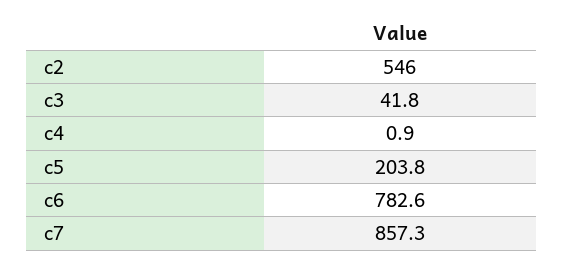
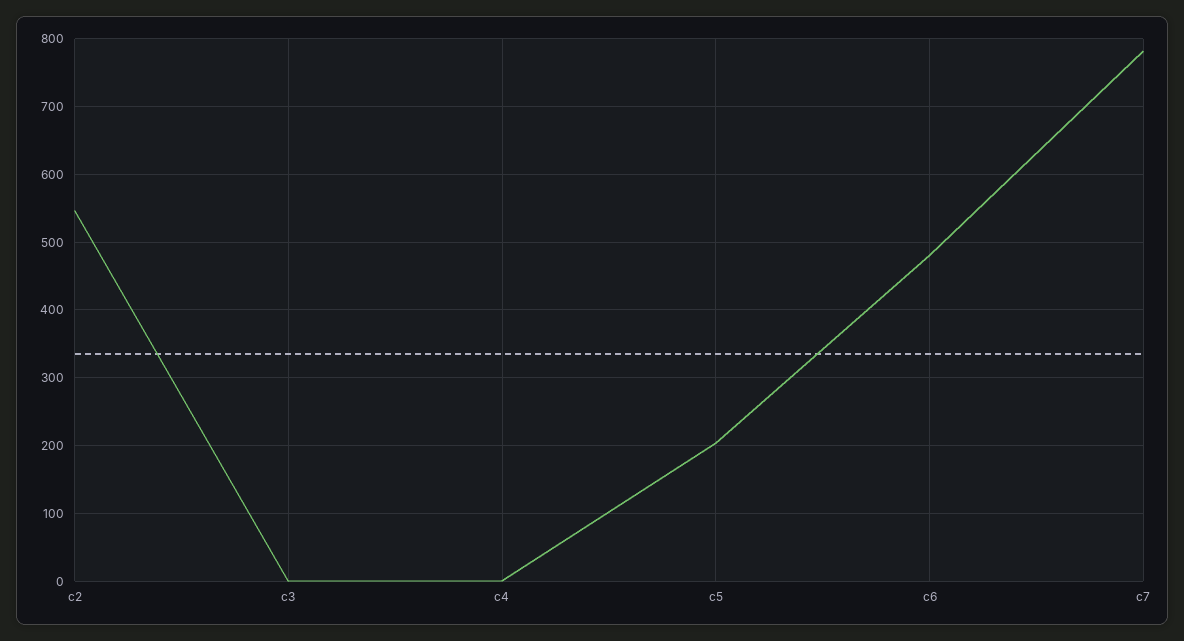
c3: 41.8 -> 0
c6: 782.6 -> 480
c7: 857.3 -> 780

